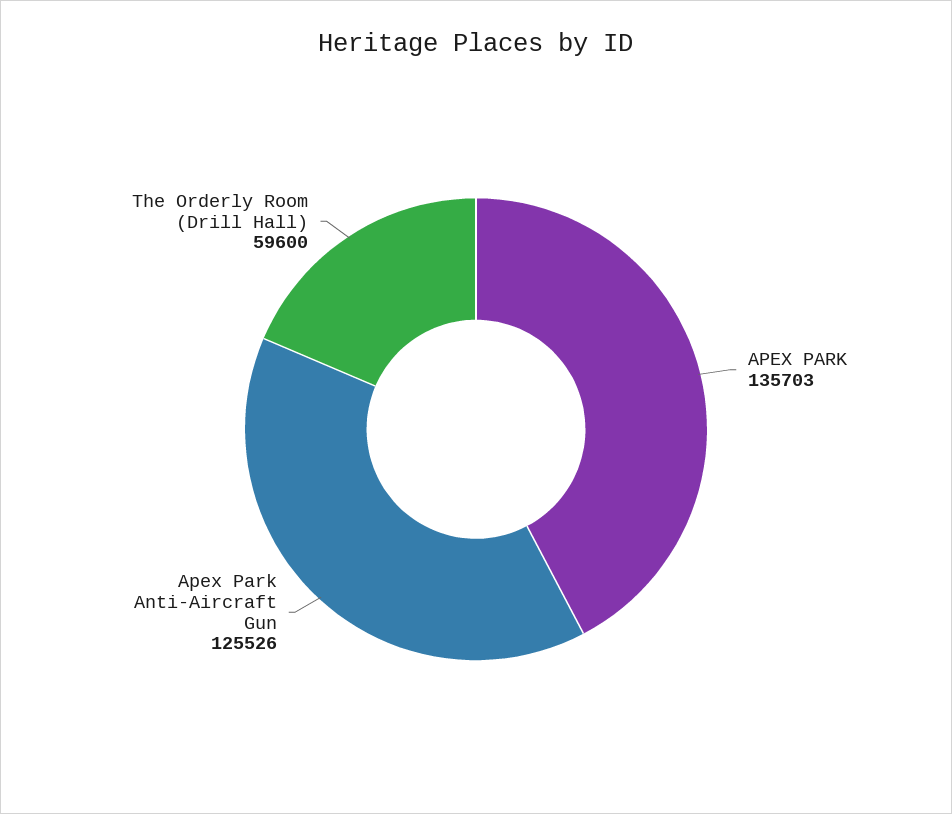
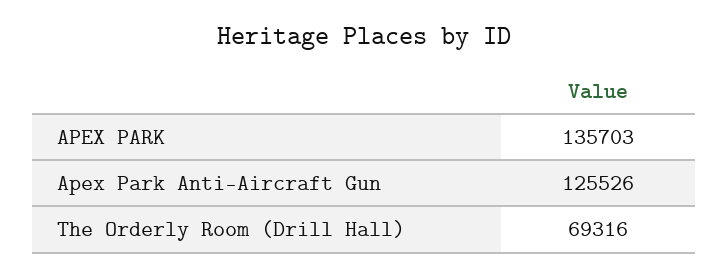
The Orderly Room (Drill Hall): 59600 -> 69316

